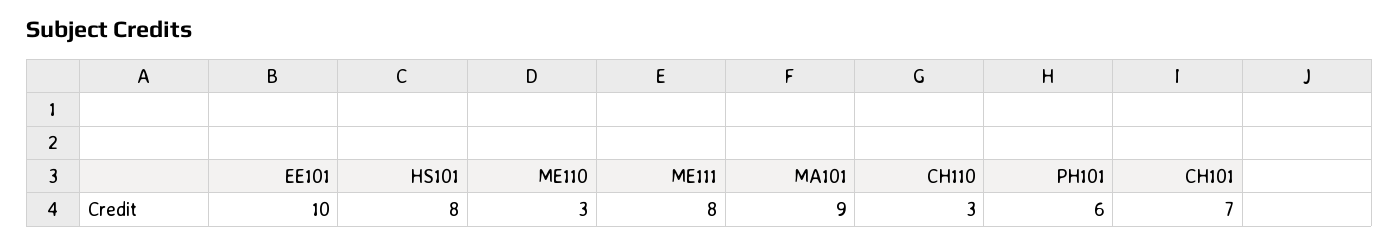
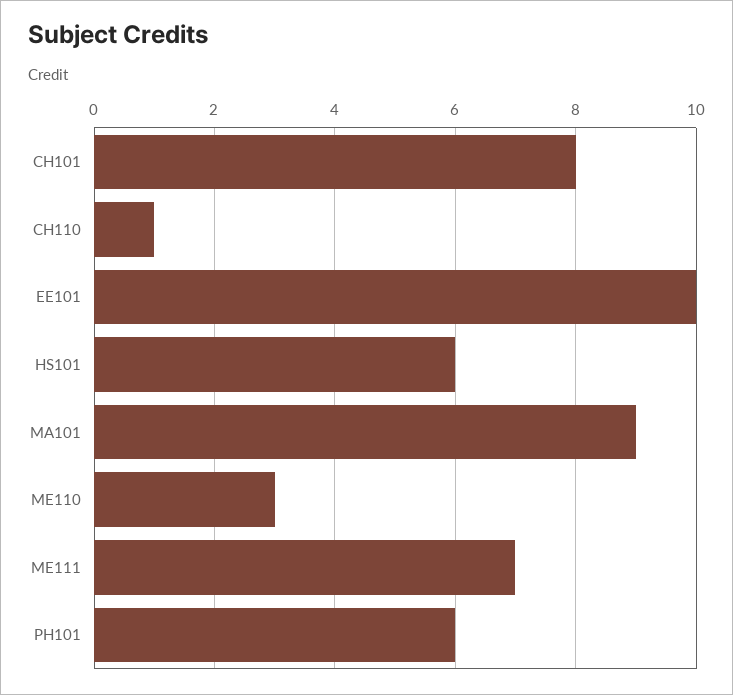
HS101: 8 -> 6
ME111: 8 -> 7
CH110: 3 -> 1
CH101: 7 -> 8

